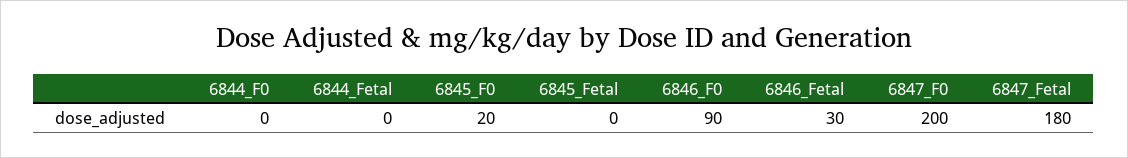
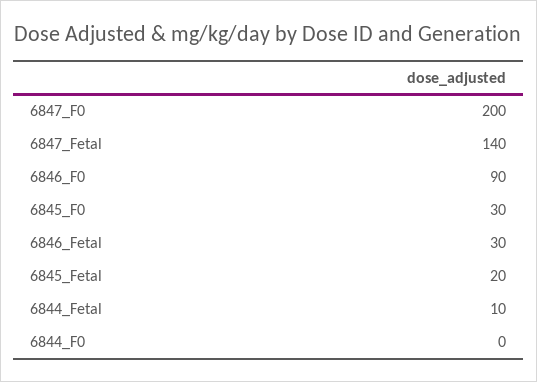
6844_Fetal: 0 -> 10
6845_F0: 20 -> 30
6845_Fetal: 0 -> 20
6847_Fetal: 180 -> 140

